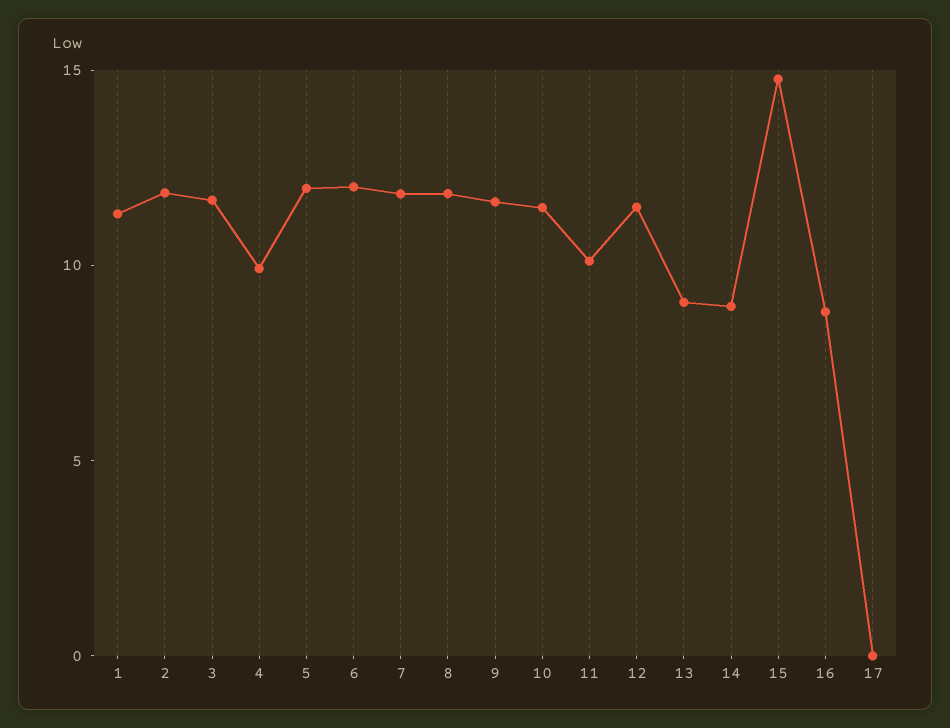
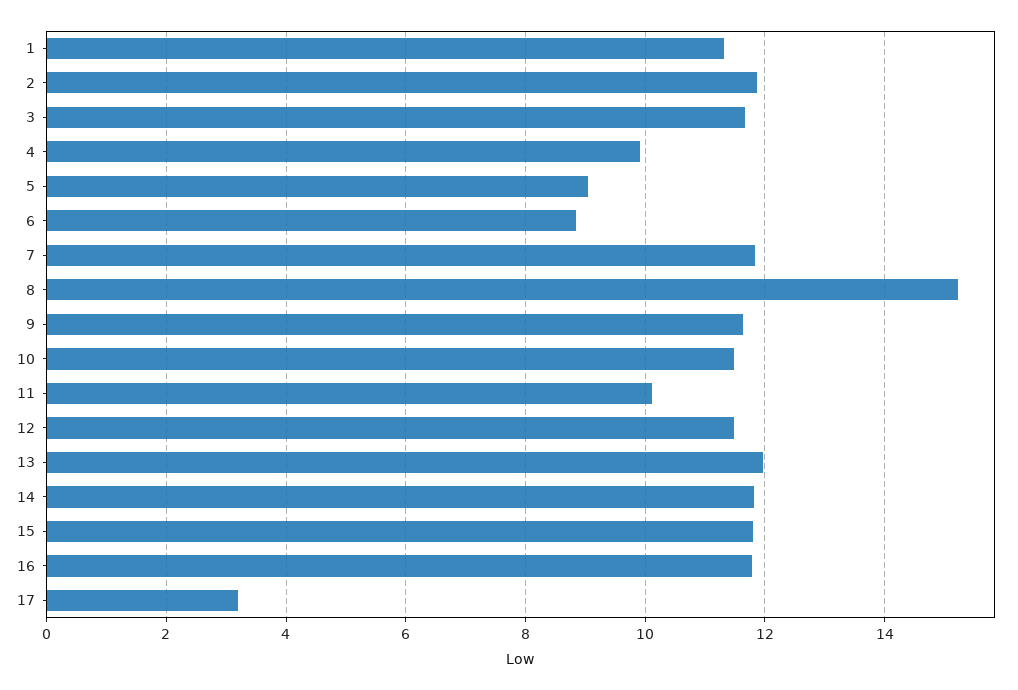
5: 12 -> 9
6: 12 -> 8.8
8: 12 -> 15.2
13: 9 -> 12
14: 9 -> 11.8
15: 15 -> 11.8
16: 9 -> 11.8
17: 0 -> 3.2

